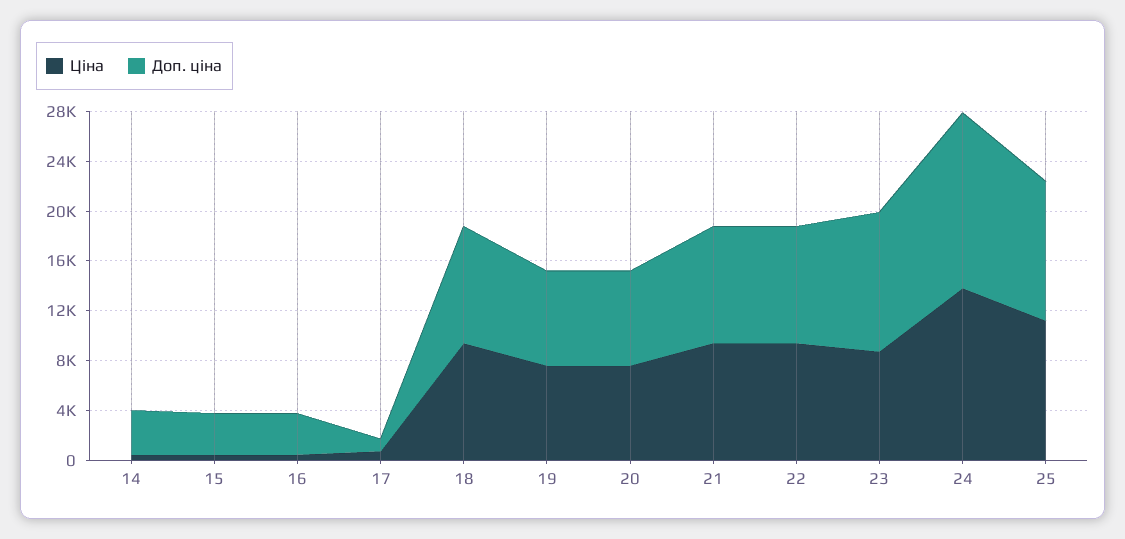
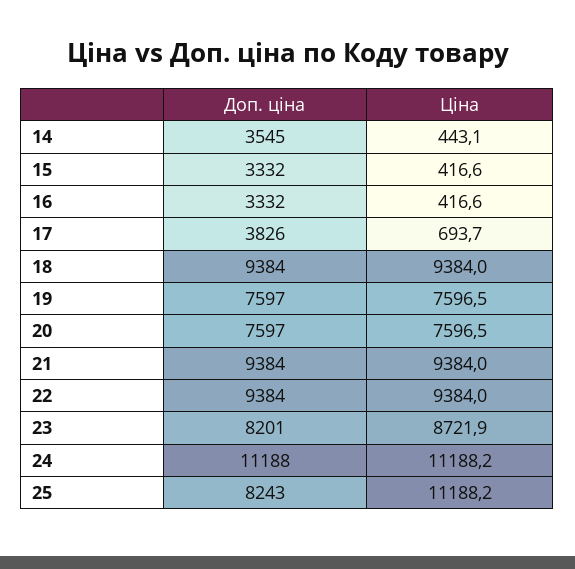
Доп. ціна, 17: 1000 -> 3826
Доп. ціна, 23: 11000 -> 8201
Ціна, 24: 14000 -> 11188.2
Доп. ціна, 24: 14000 -> 11188
Доп. ціна, 25: 11000 -> 8243

